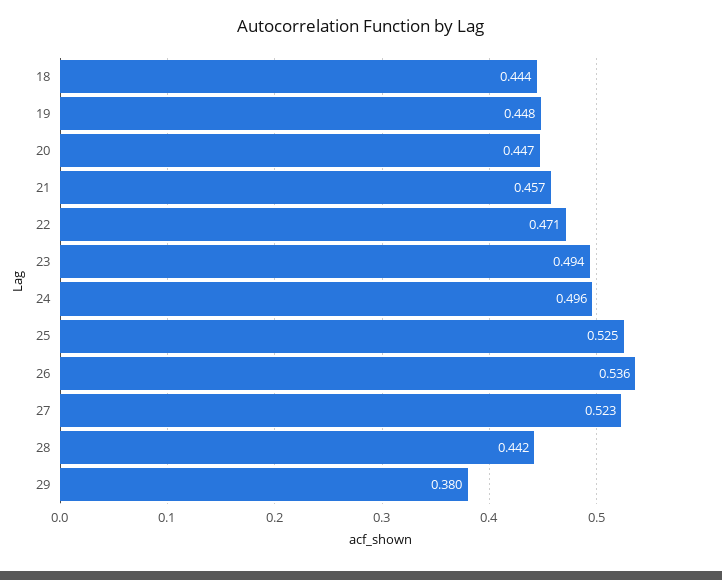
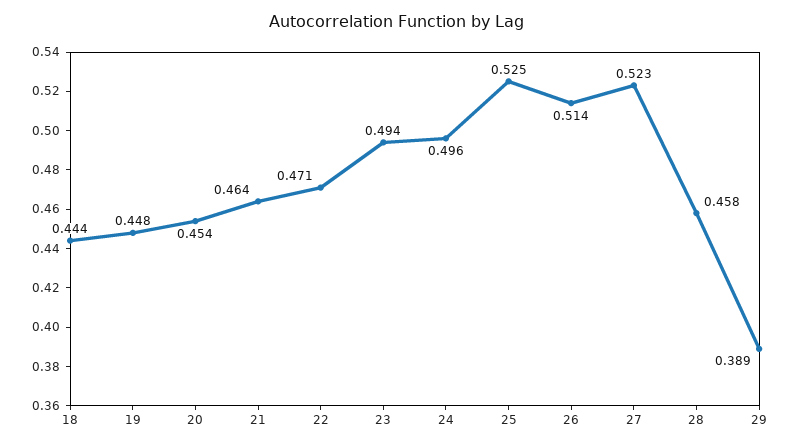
20: 0.447 -> 0.454
21: 0.457 -> 0.464
26: 0.536 -> 0.514
28: 0.442 -> 0.458
29: 0.38 -> 0.389

